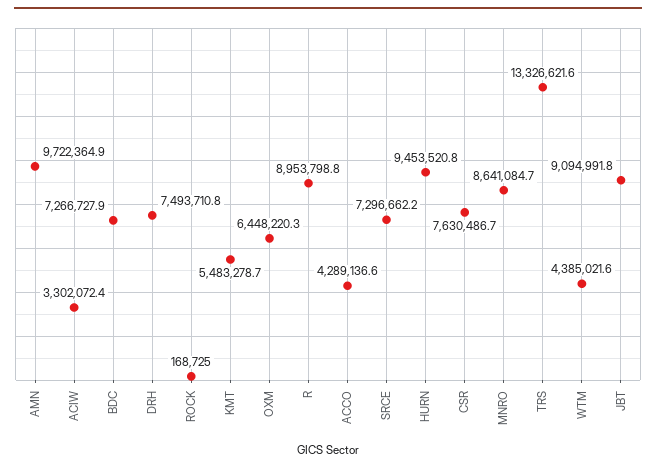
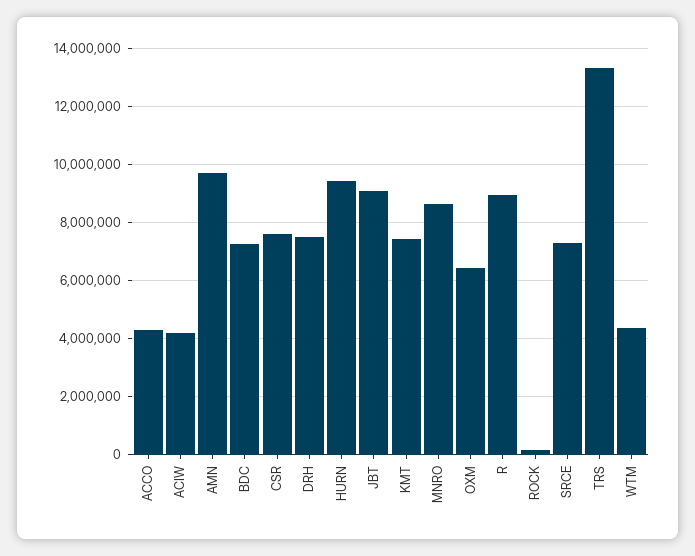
ACIW: 3302072.4 -> 4250000
KMT: 5483278.7 -> 7500000

